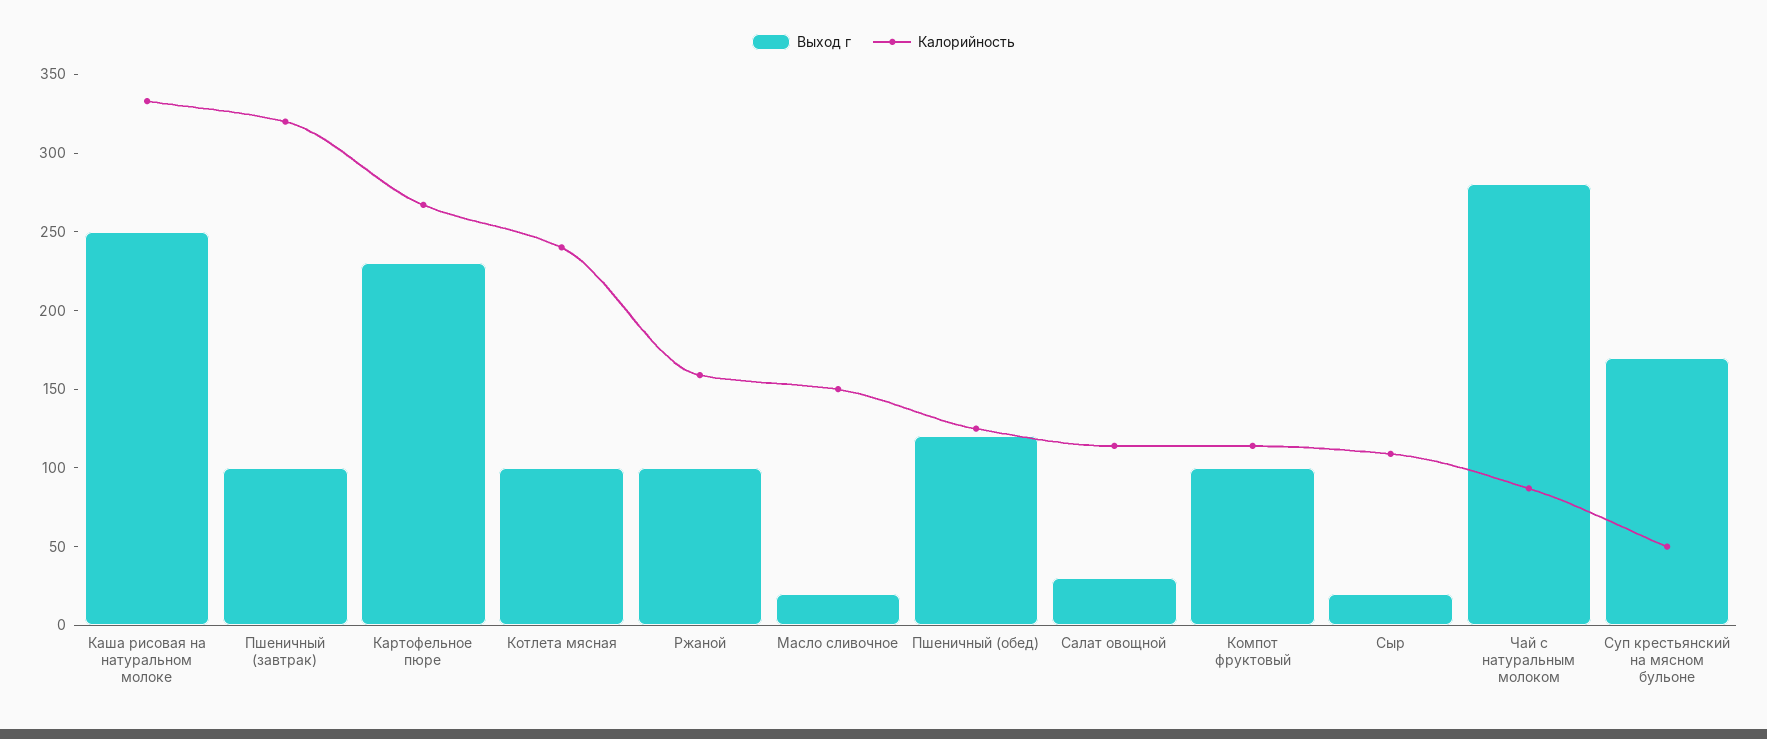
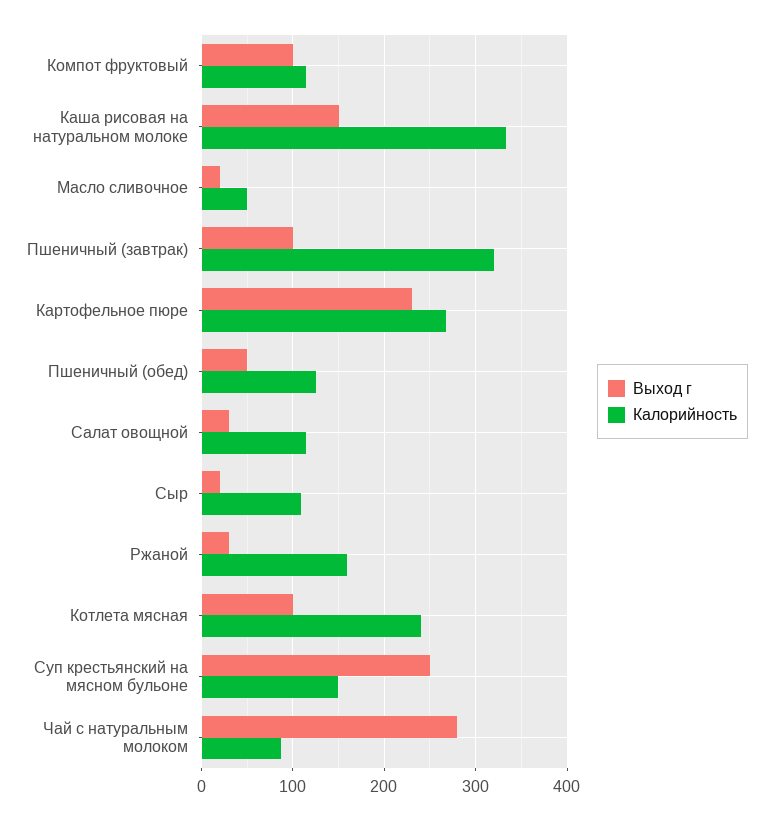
Выход г, Каша рисовая на натуральном молоке: 250 -> 150
Выход г, Ржаной: 100 -> 30
Калорийность, Масло сливочное: 150 -> 50
Выход г, Пшеничный (обед): 120 -> 50
Выход г, Суп крестьянский на мясном бульоне: 170 -> 250
Калорийность, Суп крестьянский на мясном бульоне: 50 -> 150

